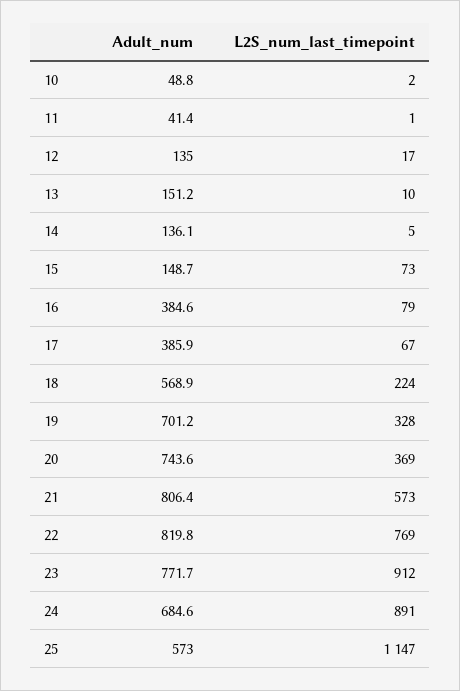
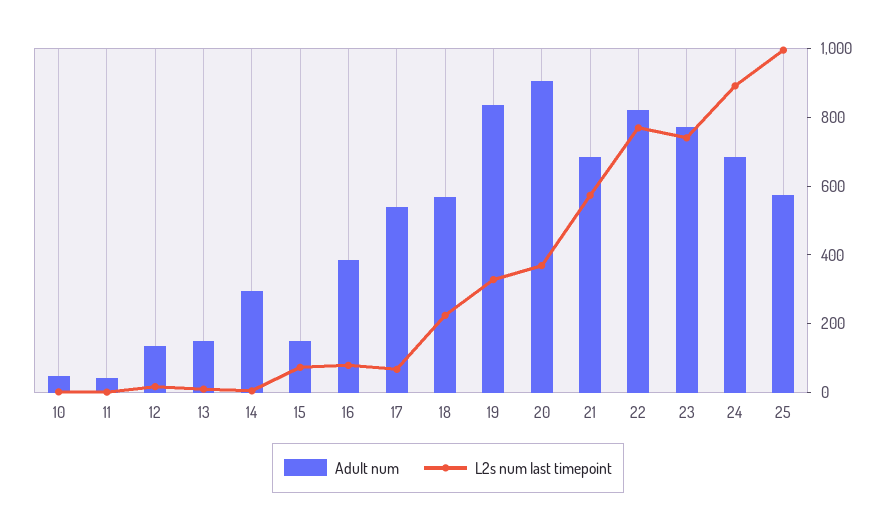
Adult_num, 14: 136.1 -> 300
Adult_num, 17: 385.9 -> 550
Adult_num, 19: 701.2 -> 850
Adult_num, 20: 743.6 -> 900
Adult_num, 21: 806.4 -> 700
L2S_num_last_timepoint, 23: 912 -> 750
L2S_num_last_timepoint, 25: 1147 -> 1000

